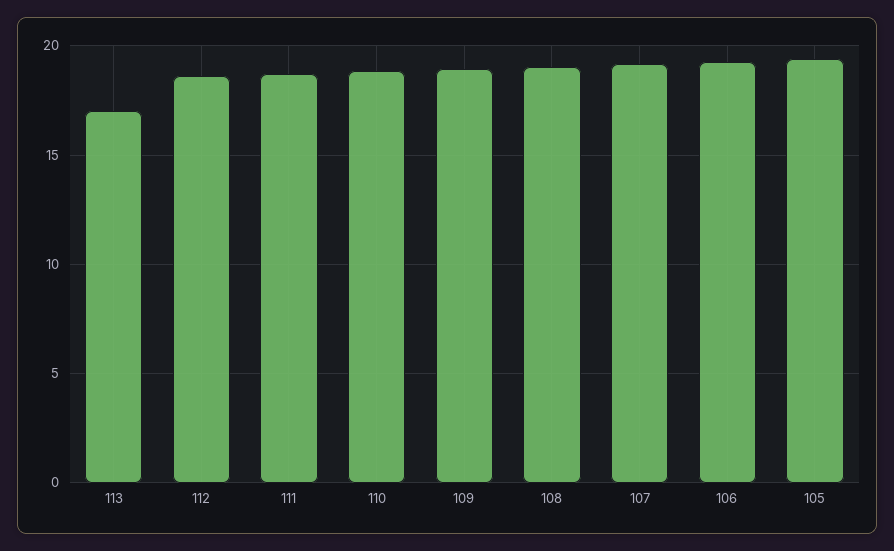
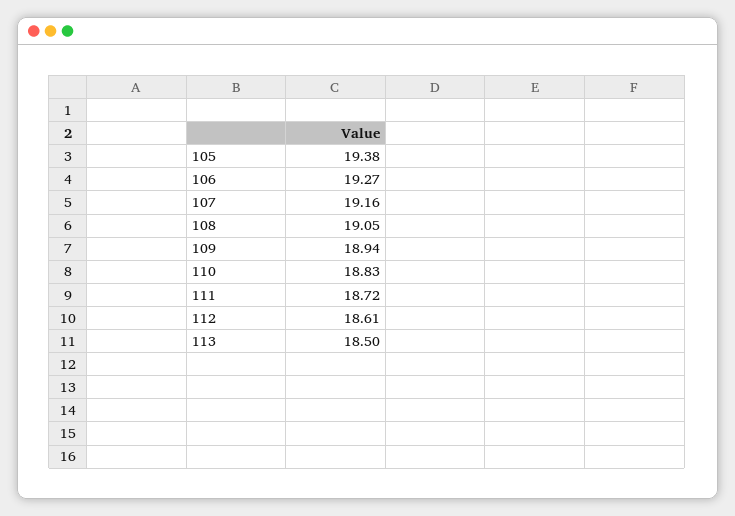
113: 17 -> 18.5

